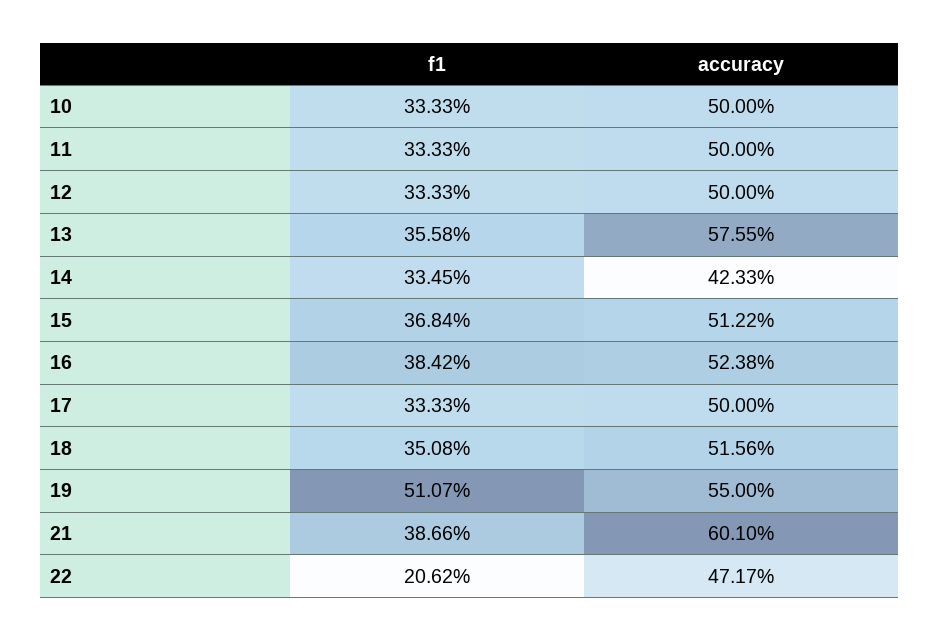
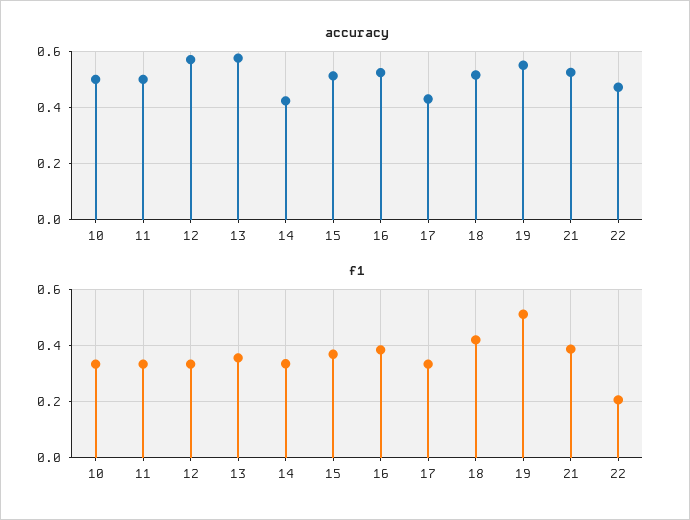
accuracy, 12: 0.5 -> 0.575
accuracy, 17: 0.5 -> 0.425
f1, 18: 0.3508 -> 0.425
accuracy, 21: 0.601 -> 0.525

